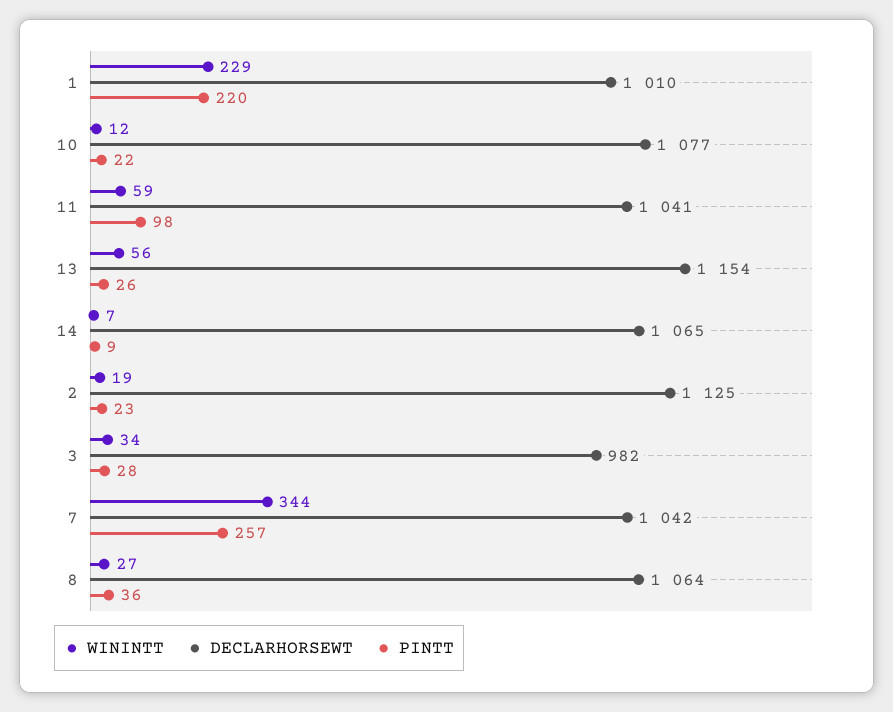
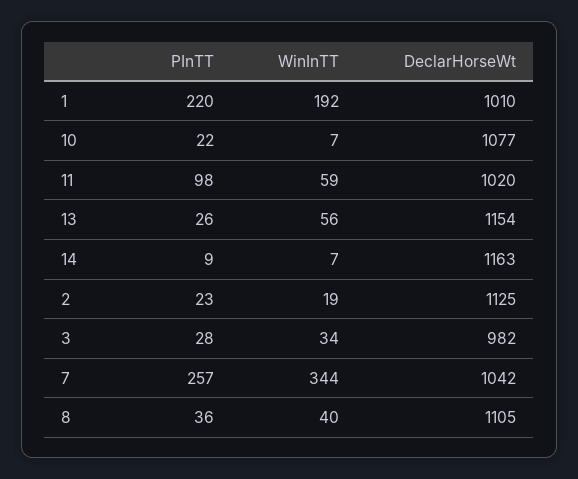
WININTT, 1: 229 -> 192
WININTT, 10: 12 -> 7
DECLARHORSEWT, 11: 1041 -> 1020
DECLARHORSEWT, 14: 1065 -> 1163
WININTT, 8: 27 -> 40
DECLARHORSEWT, 8: 1064 -> 1105

